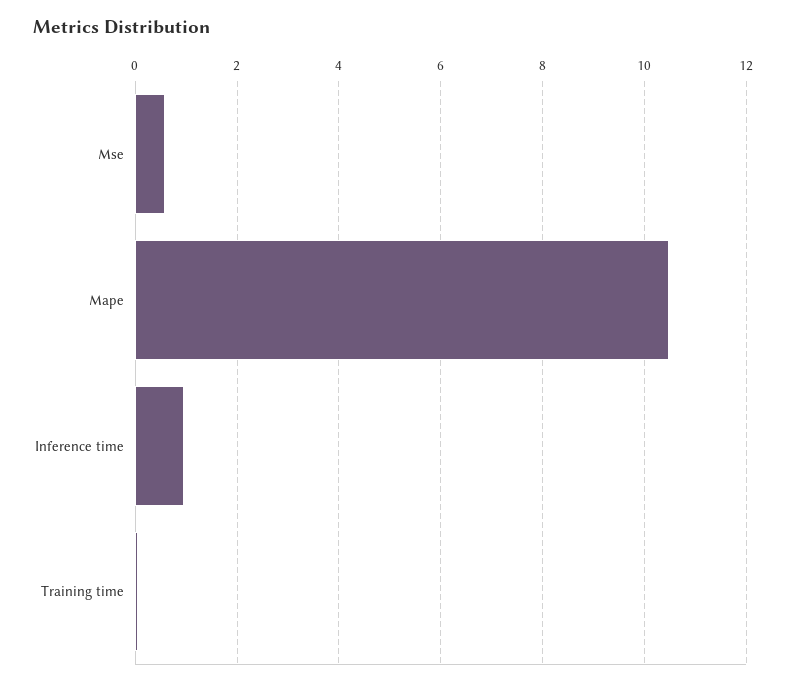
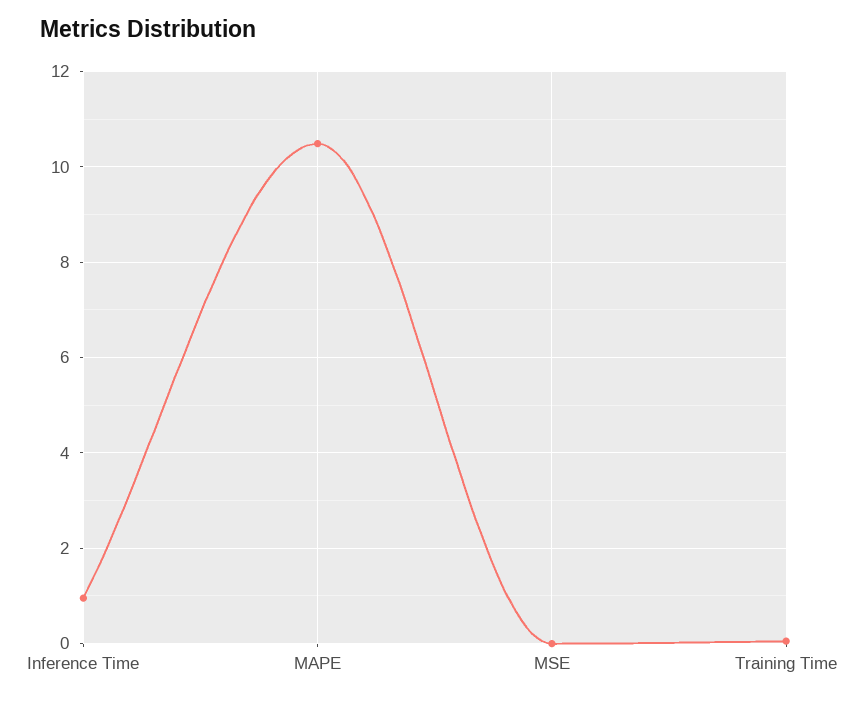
Mse: 0.6 -> 0

